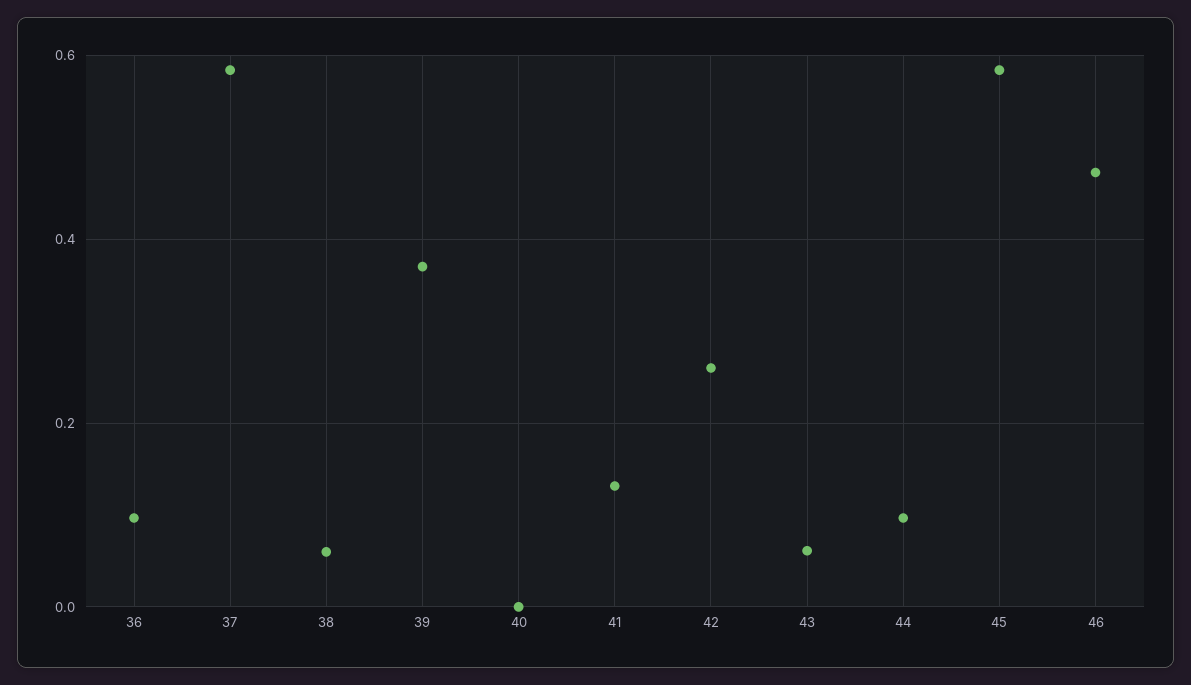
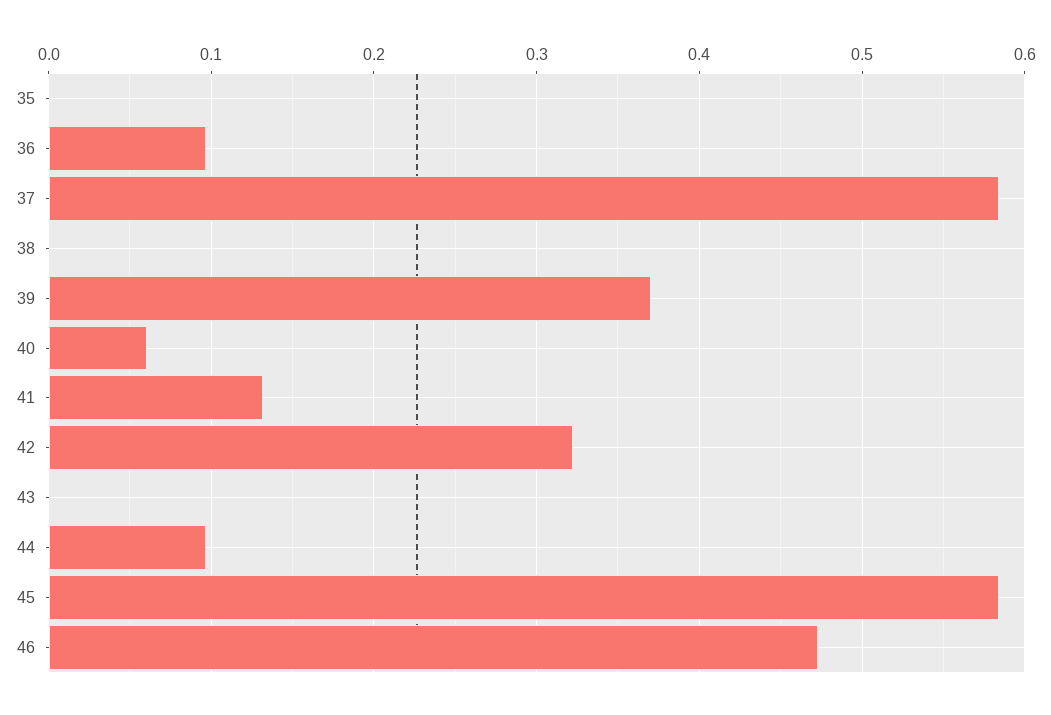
38: 0.06 -> 0
40: 0 -> 0.06
42: 0.26 -> 0.32
43: 0.06 -> 0
35: none -> 0

